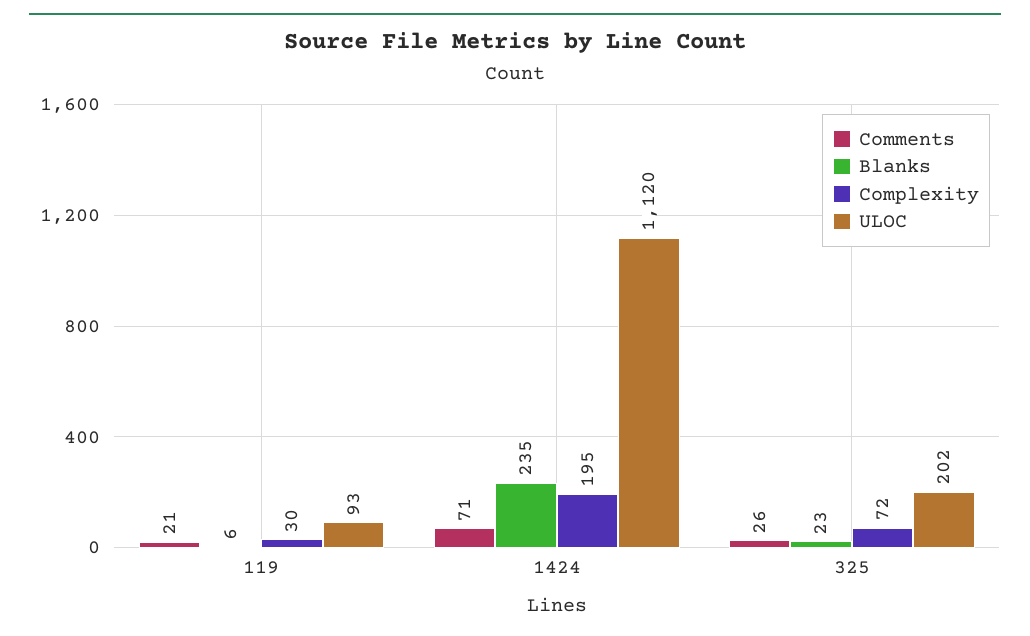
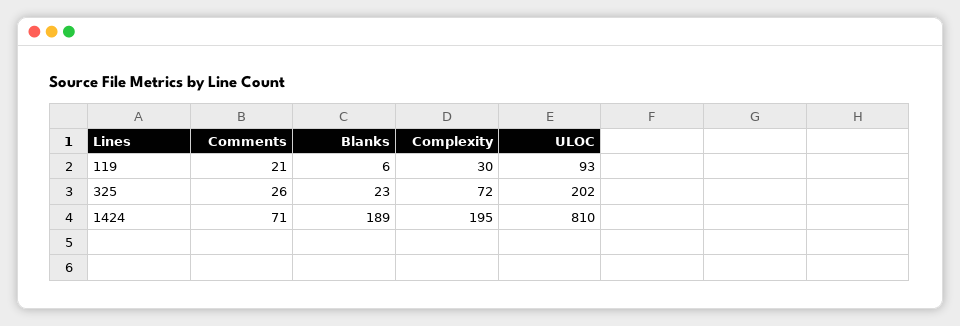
Blanks, 1424: 235 -> 189
ULOC, 1424: 1120 -> 810

